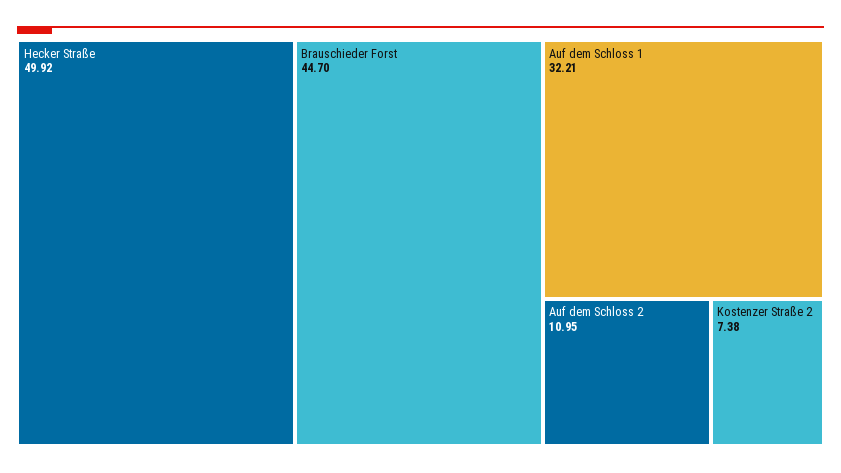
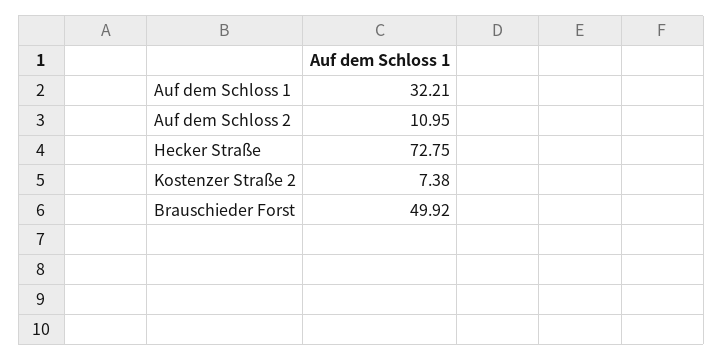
Hecker Straße: 49.92 -> 72.75
Brauschieder Forst: 44.7 -> 49.92

